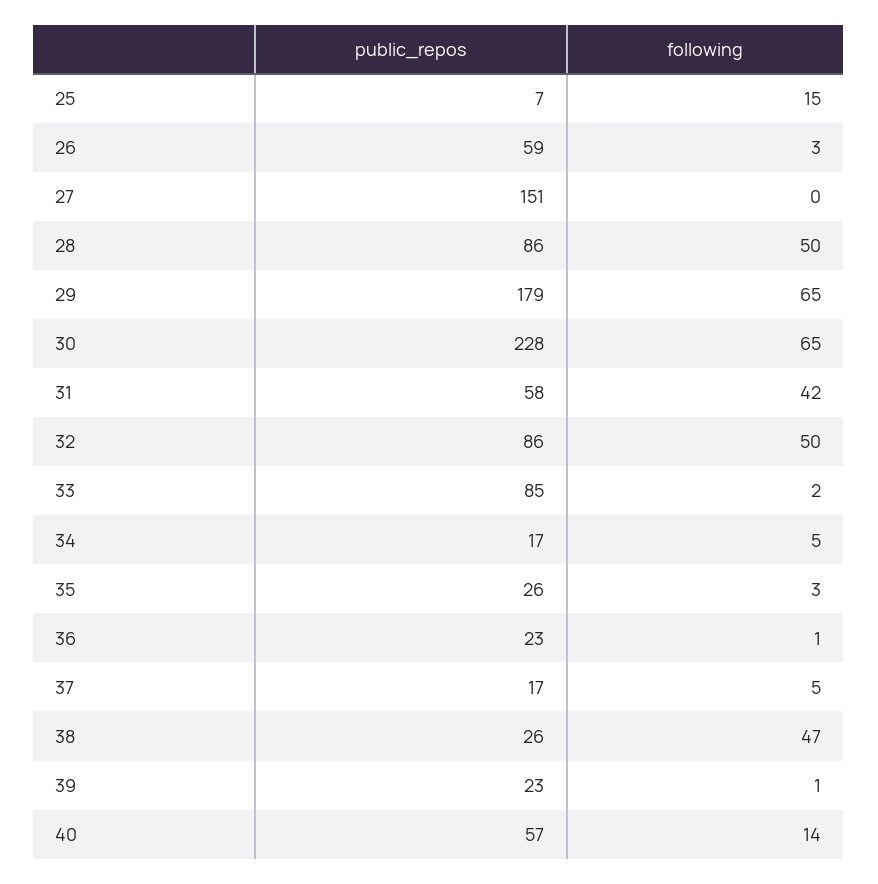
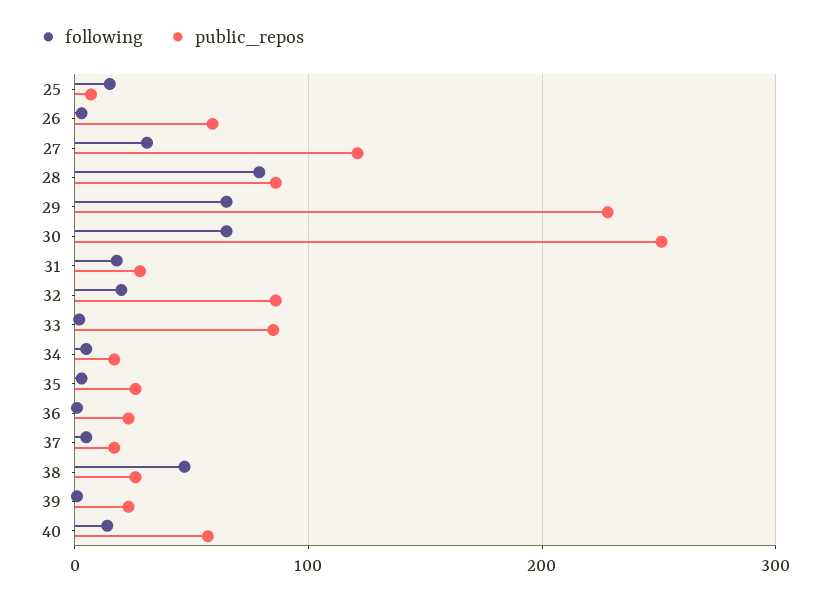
public_repos, 27: 151 -> 120
following, 27: 0 -> 30
following, 28: 50 -> 80
public_repos, 29: 179 -> 230
public_repos, 30: 228 -> 250
public_repos, 31: 58 -> 30
following, 31: 42 -> 20
following, 32: 50 -> 20

